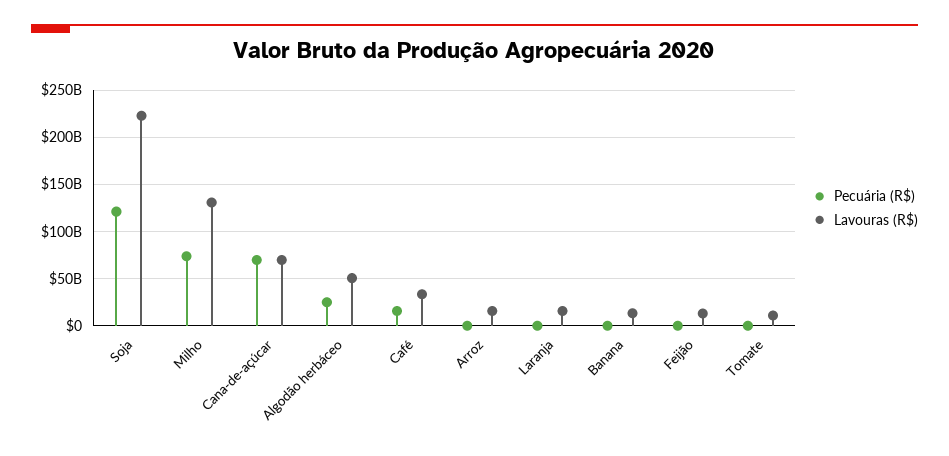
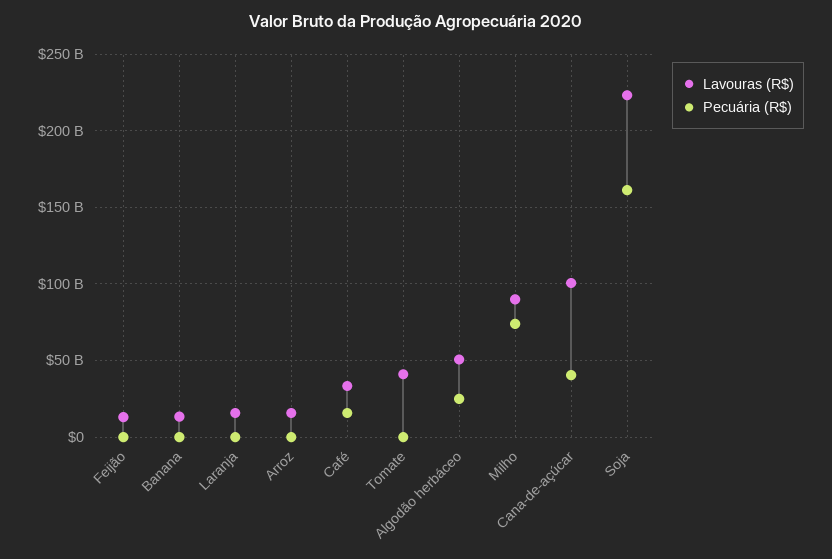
Pecuária (R$), Soja: 120000000000 -> 160000000000
Lavouras (R$), Milho: 130000000000 -> 90000000000
Pecuária (R$), Cana-de-açúcar: 70000000000 -> 40000000000
Lavouras (R$), Cana-de-açúcar: 70000000000 -> 100000000000
Lavouras (R$), Tomate: 10000000000 -> 40000000000

